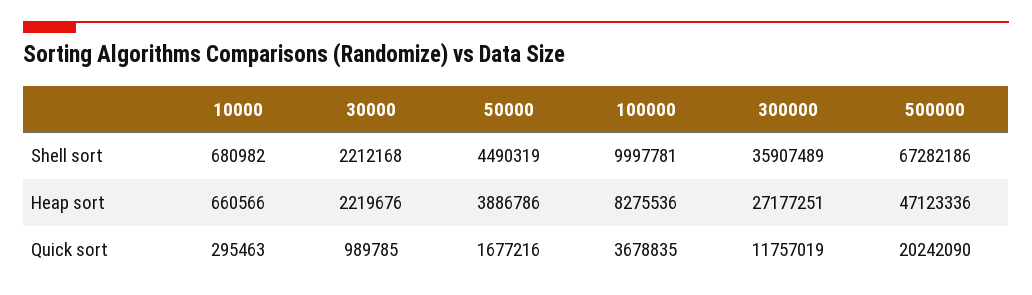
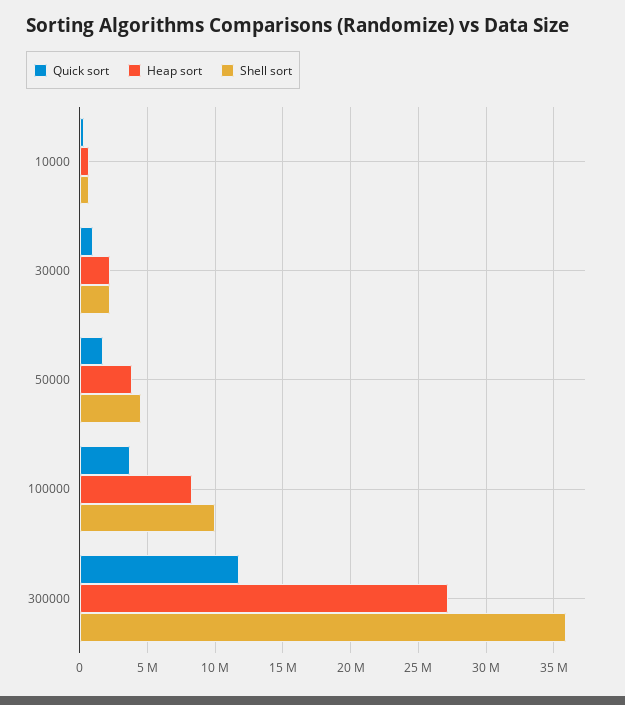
Shell sort, 500000: 67282186 -> none
Heap sort, 500000: 47123336 -> none
Quick sort, 500000: 20242090 -> none

